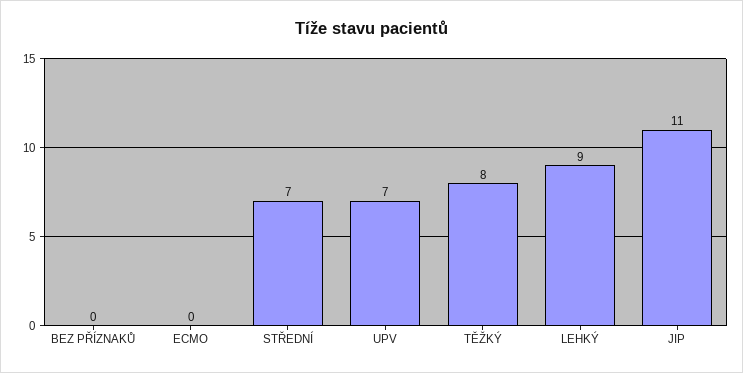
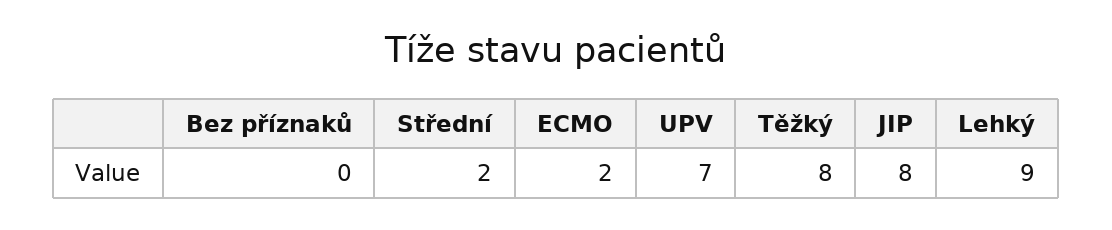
ECMO: 0 -> 2
STŘEDNÍ: 7 -> 2
JIP: 11 -> 8

